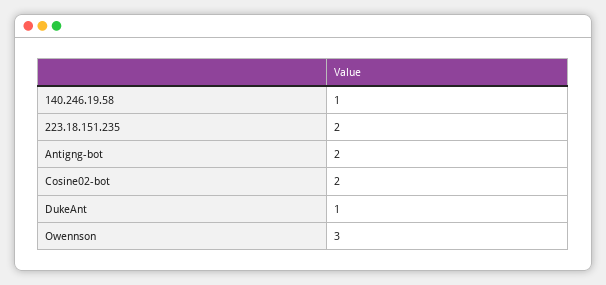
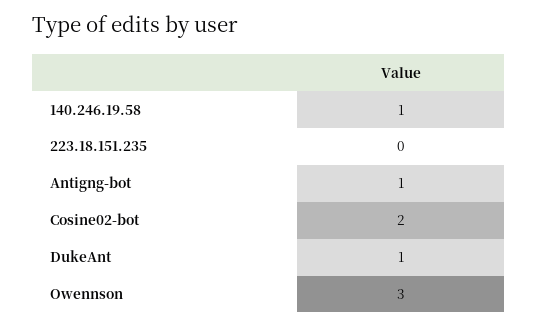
223.18.151.235: 2 -> 0
Antigng-bot: 2 -> 1

